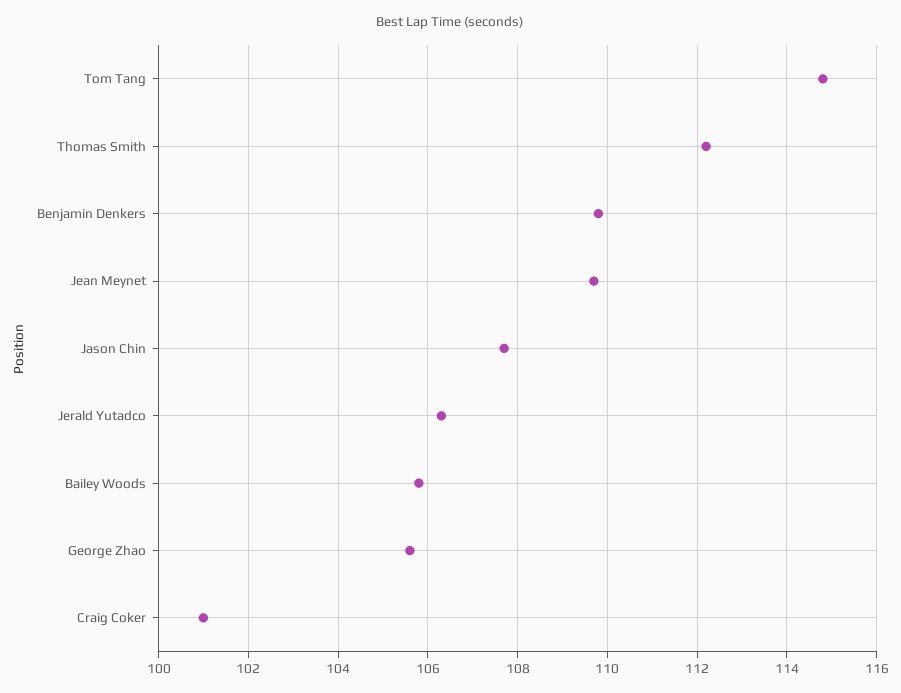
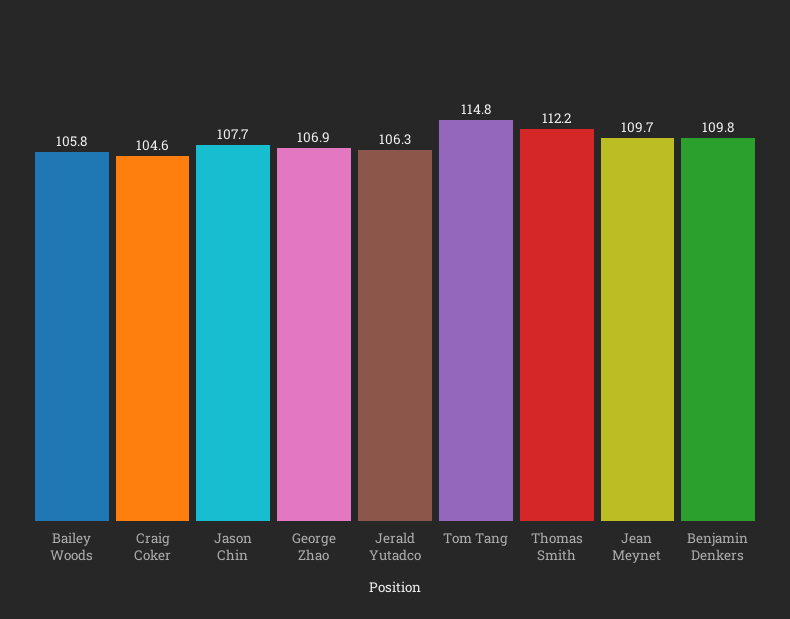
George Zhao: 105.5 -> 106.9
Craig Coker: 101 -> 104.6

